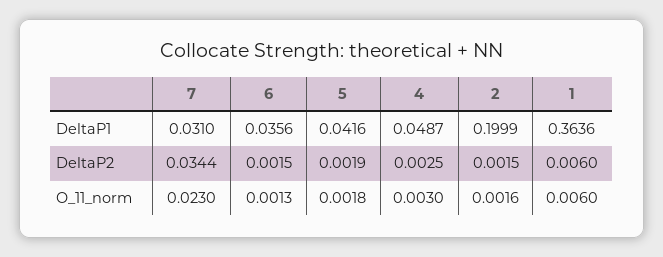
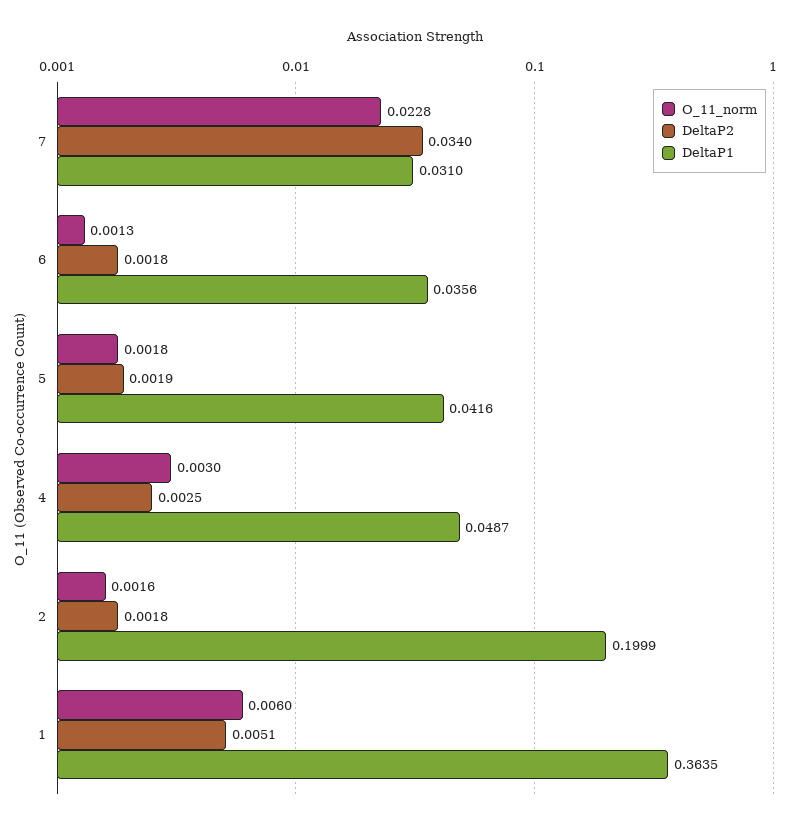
DeltaP1, 1: 0.3636 -> 0.3635
DeltaP2, 7: 0.0344 -> 0.034
DeltaP2, 6: 0.0015 -> 0.0018
DeltaP2, 2: 0.0015 -> 0.0018
DeltaP2, 1: 0.006 -> 0.0051
O_11_norm, 7: 0.023 -> 0.0228

